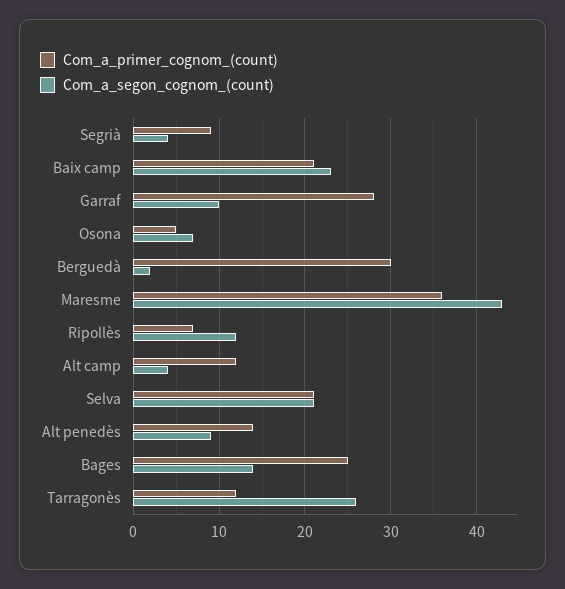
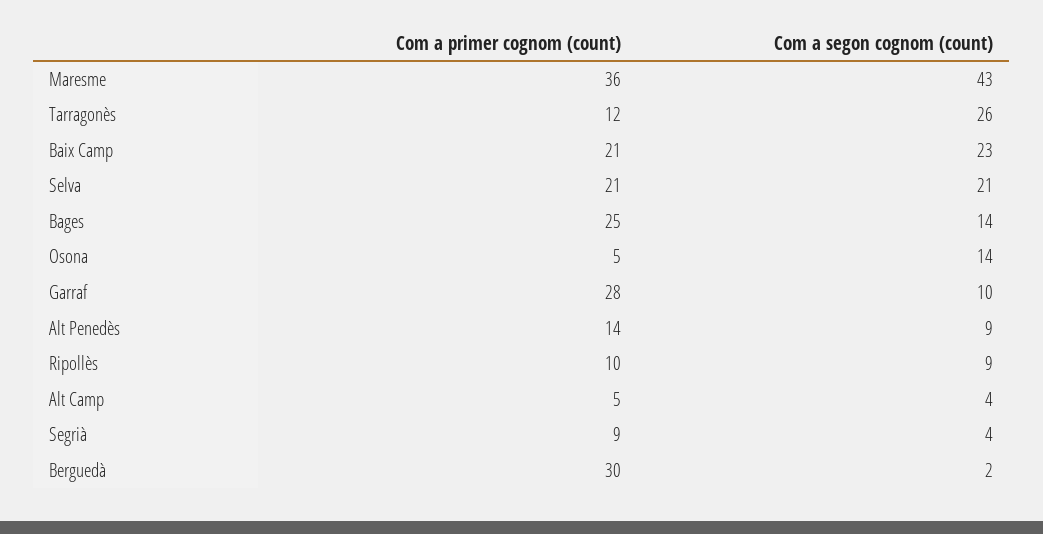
Com_a_segon_cognom_(count), Osona: 7 -> 14
Com_a_primer_cognom_(count), Ripollès: 7 -> 10
Com_a_segon_cognom_(count), Ripollès: 12 -> 9
Com_a_primer_cognom_(count), Alt camp: 12 -> 5

